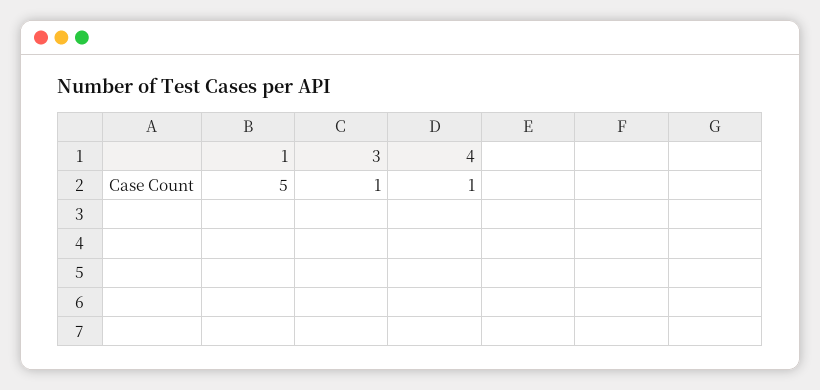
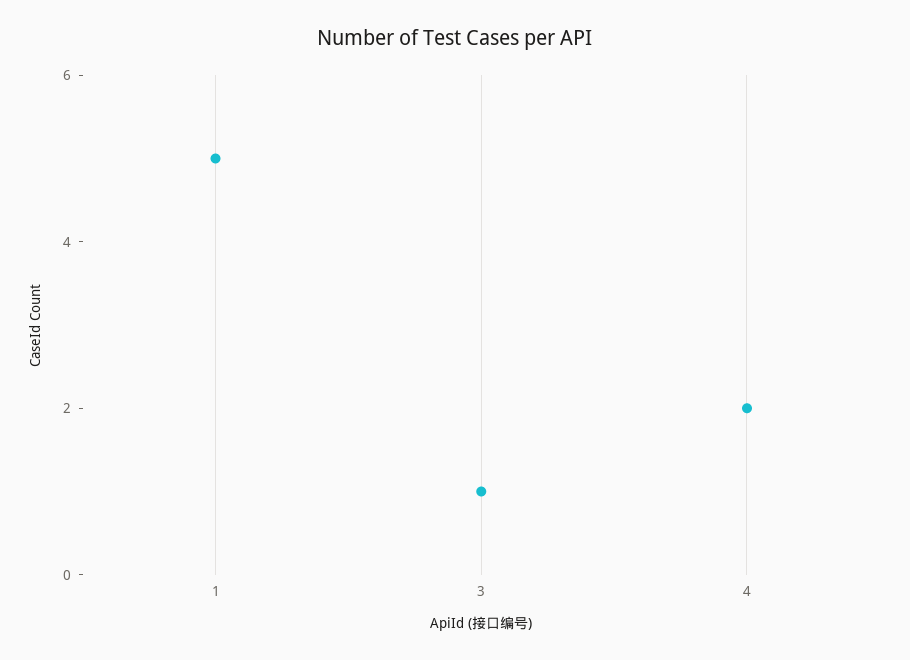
4: 1 -> 2

